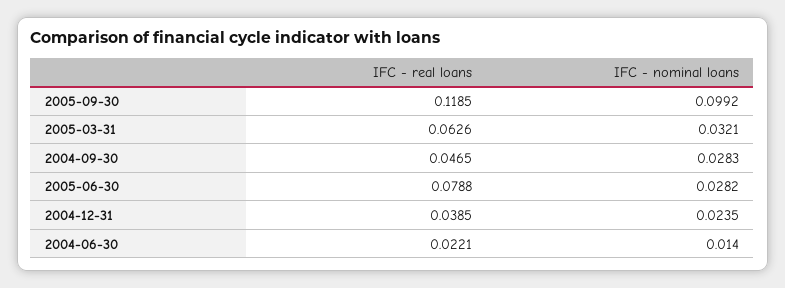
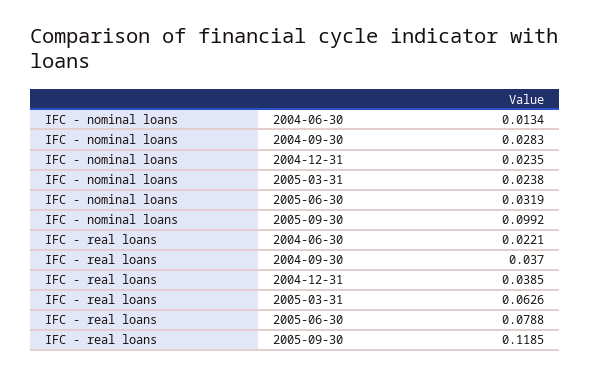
IFC - nominal loans, 2005-03-31: 0.0321 -> 0.0238
IFC - real loans, 2004-09-30: 0.0465 -> 0.037
IFC - nominal loans, 2005-06-30: 0.0282 -> 0.0319
IFC - nominal loans, 2004-06-30: 0.014 -> 0.0134

